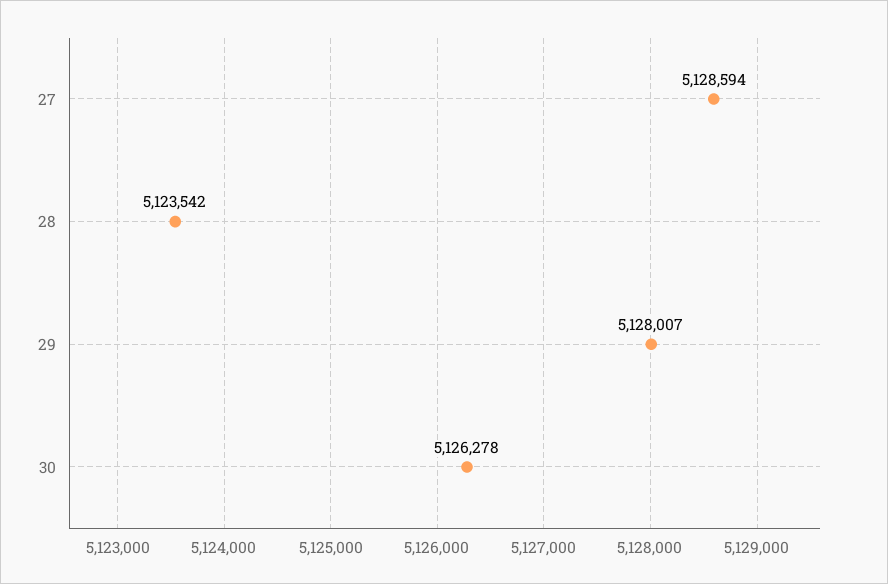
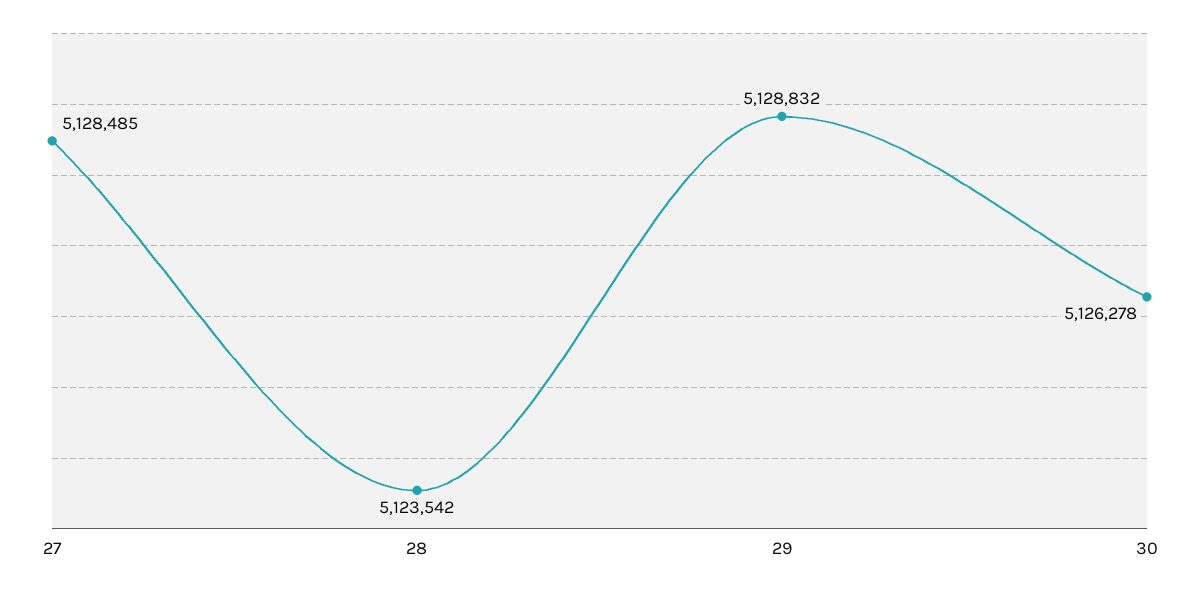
27: 5128594 -> 5128485
29: 5128007 -> 5128832

